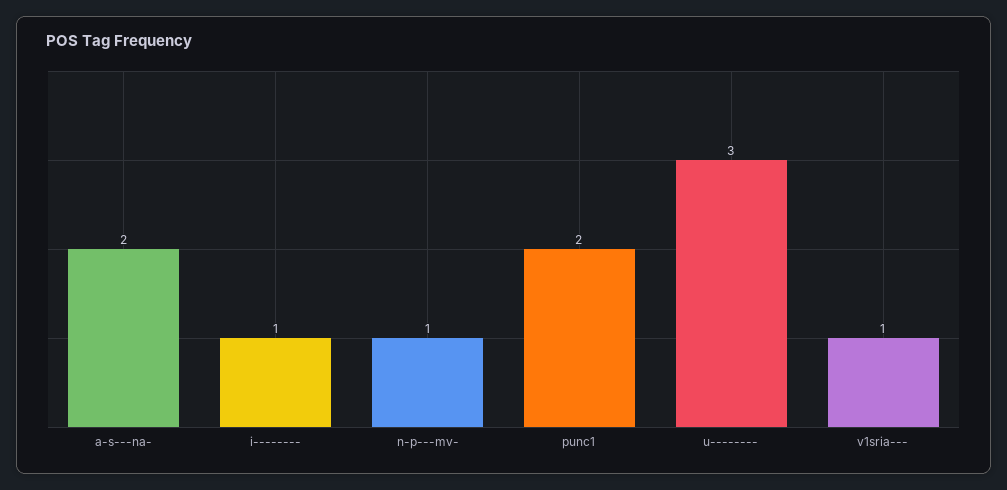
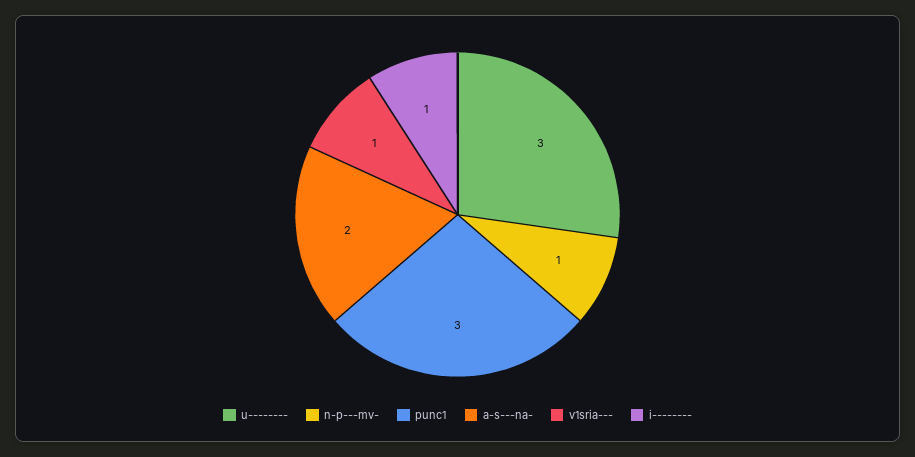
punc1: 2 -> 3

